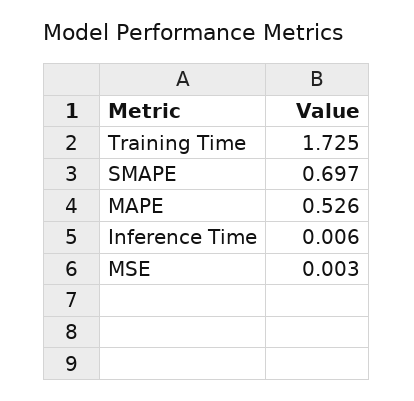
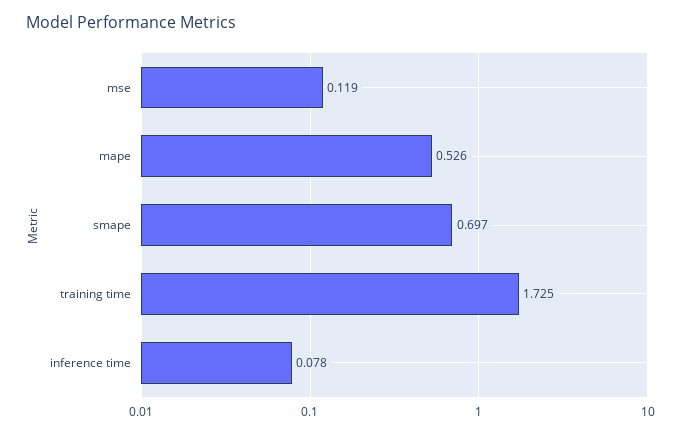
Inference Time: 0.006 -> 0.078
MSE: 0.003 -> 0.119

